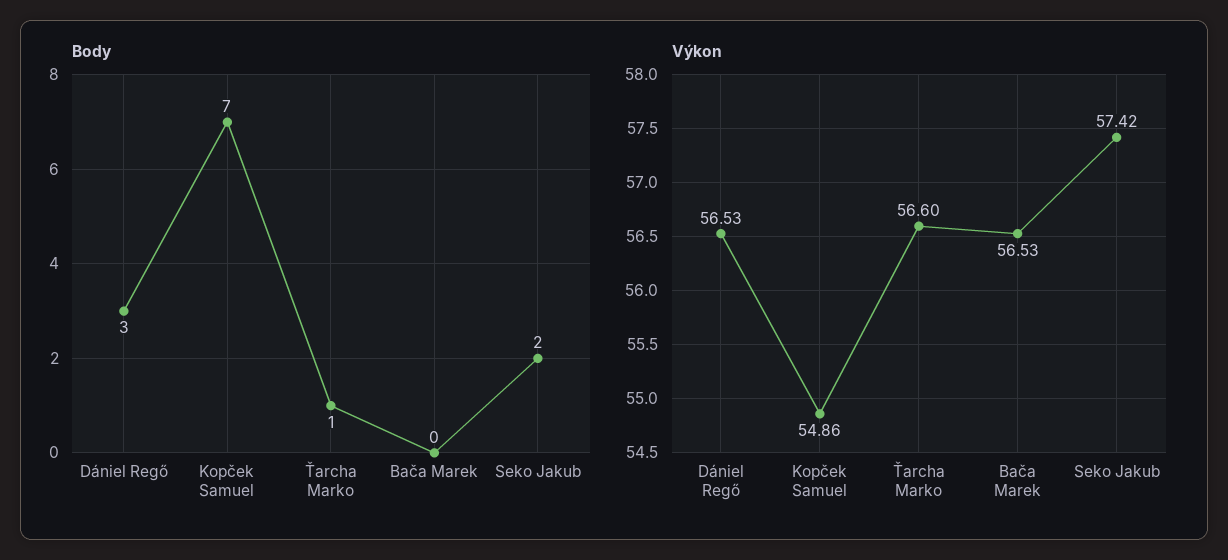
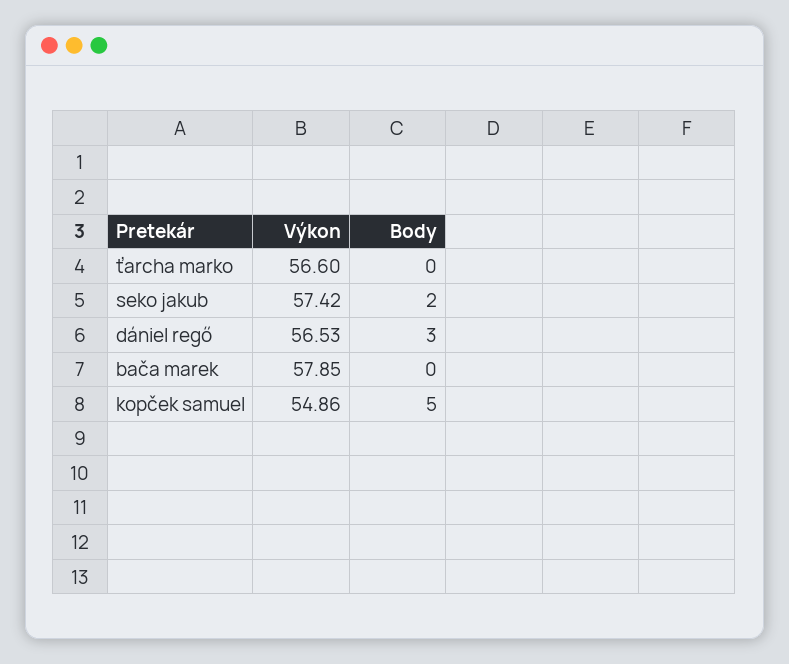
Body, Kopček Samuel: 7 -> 5
Body, Ťarcha Marko: 1 -> 0
Výkon, Bača Marek: 56.53 -> 57.85

